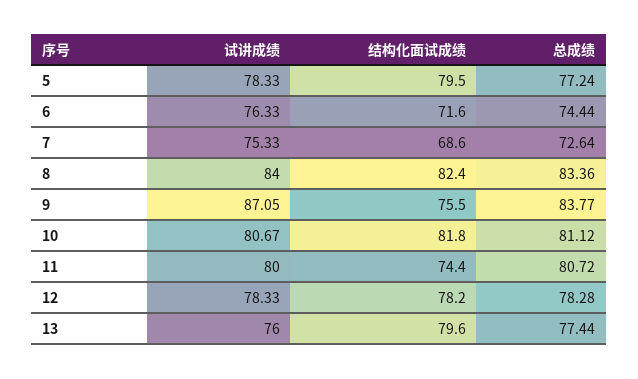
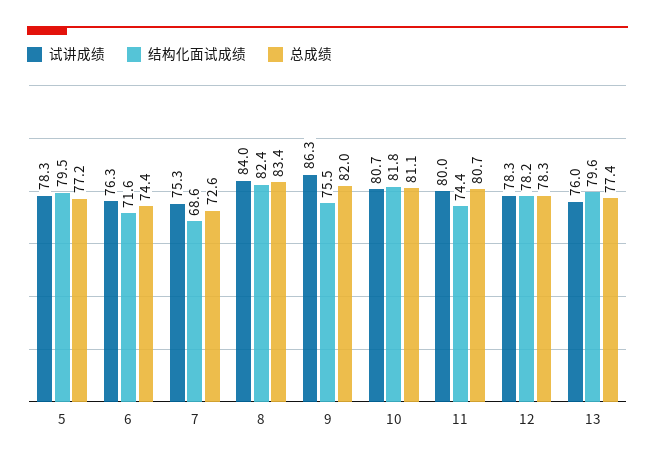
试讲成绩, 9: 87.05 -> 86.3
总成绩, 9: 83.77 -> 82

